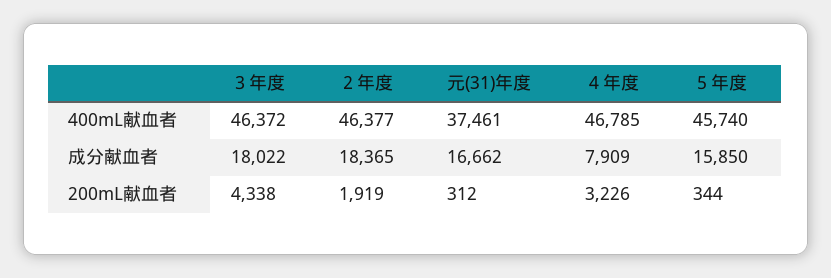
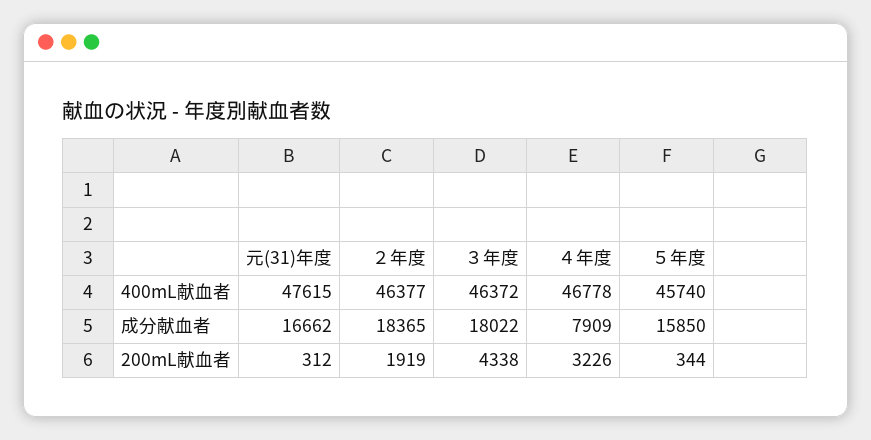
元(31)年度, 400mL献血者: 37461 -> 47615
４年度, 400mL献血者: 46785 -> 46778

